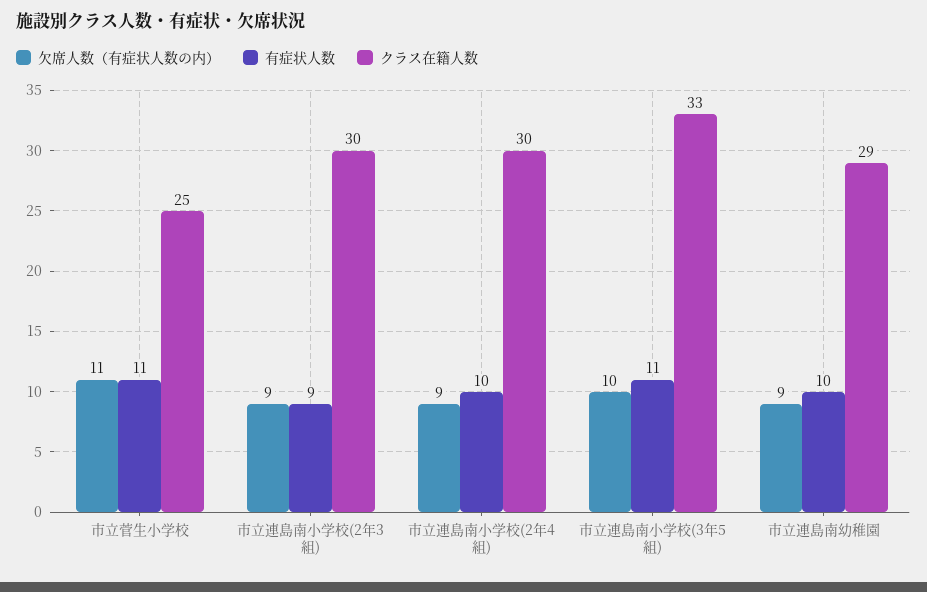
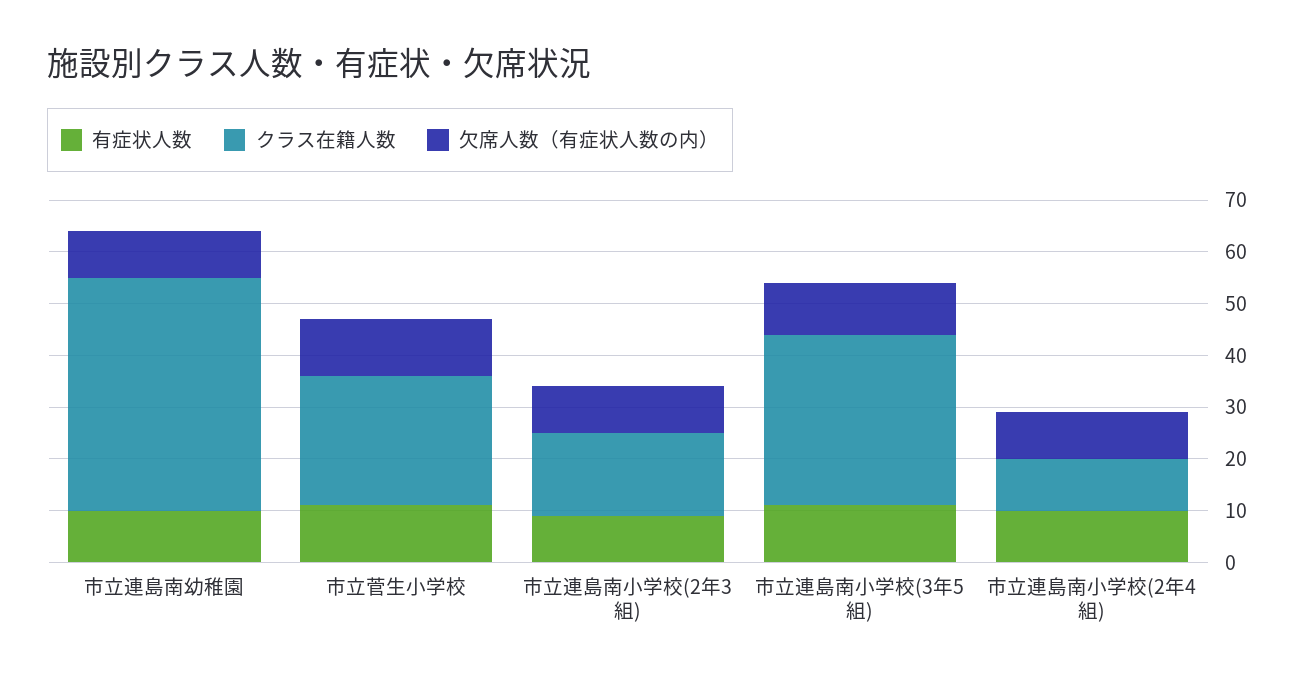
クラス在籍人数, 市立連島南小学校(2年3組): 30 -> 15
クラス在籍人数, 市立連島南小学校(2年4組): 30 -> 10
クラス在籍人数, 市立連島南幼稚園: 29 -> 45

